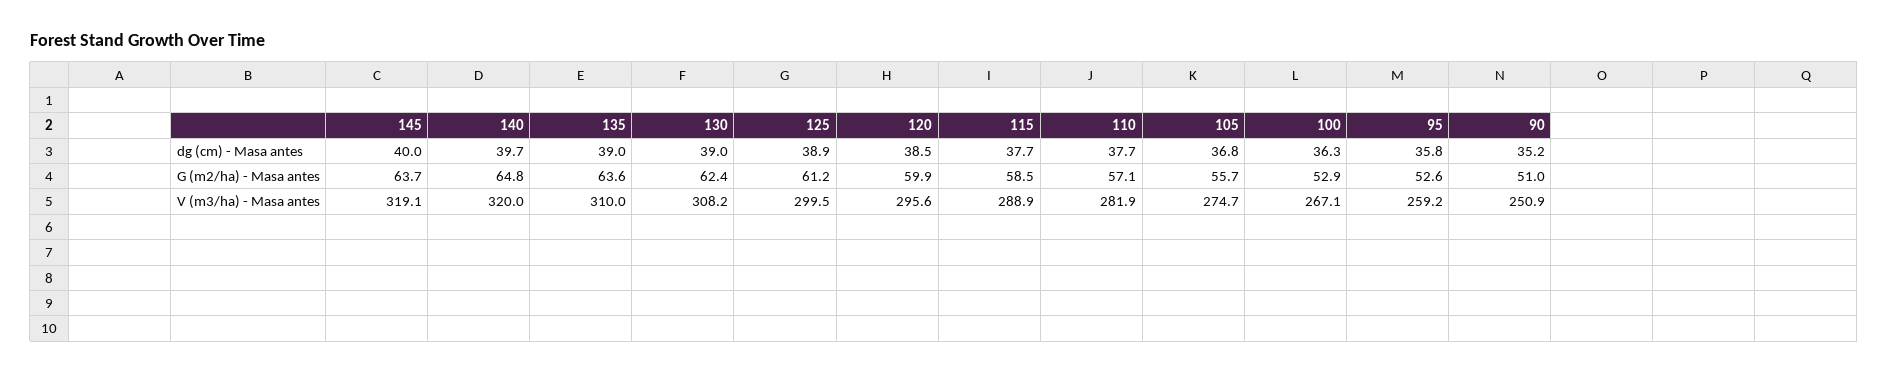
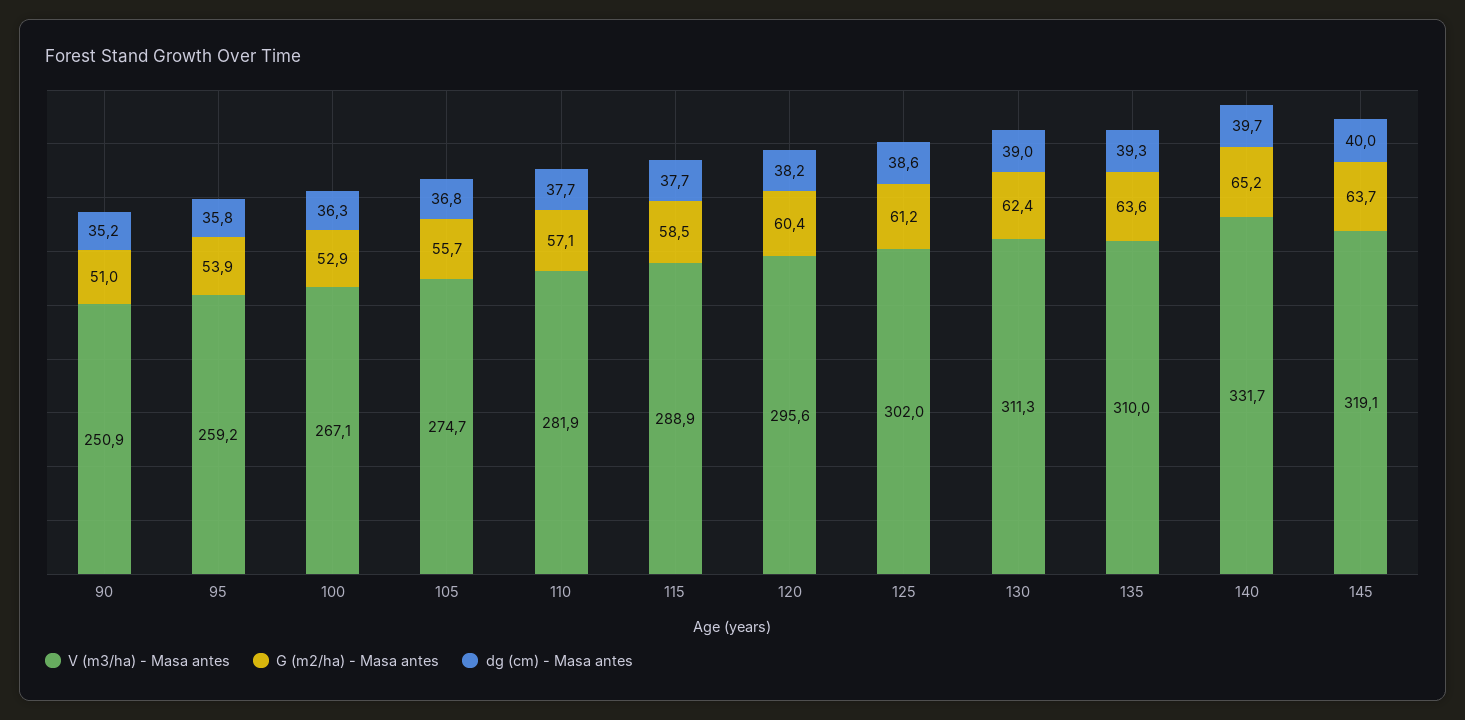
dg (cm) - Masa antes, 135: 39 -> 39.3
dg (cm) - Masa antes, 125: 38.9 -> 38.6
dg (cm) - Masa antes, 120: 38.5 -> 38.2
G (m2/ha) - Masa antes, 140: 64.8 -> 65.2
G (m2/ha) - Masa antes, 120: 59.9 -> 60.4
G (m2/ha) - Masa antes, 95: 52.6 -> 53.9
V (m3/ha) - Masa antes, 140: 320 -> 331.7
V (m3/ha) - Masa antes, 130: 308.2 -> 311.3
V (m3/ha) - Masa antes, 125: 299.5 -> 302

